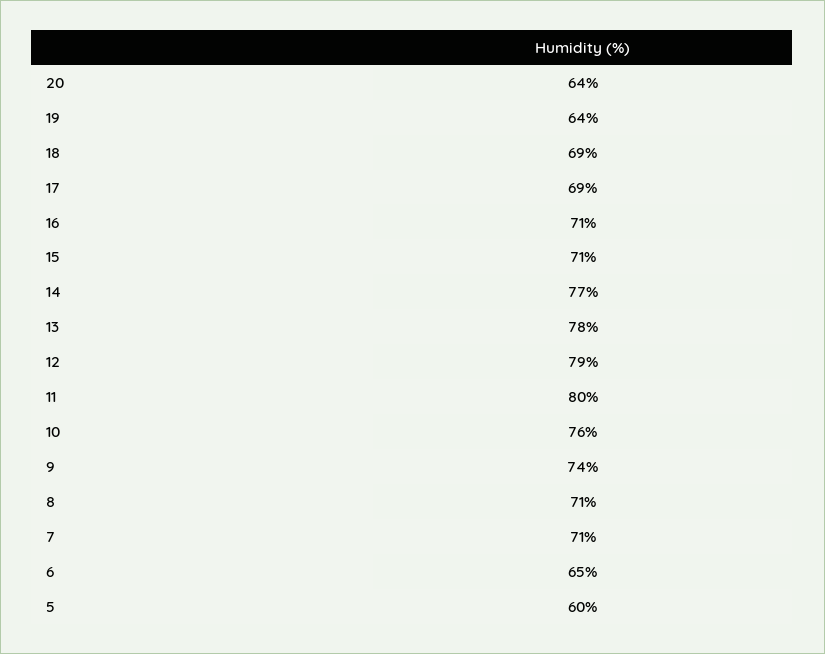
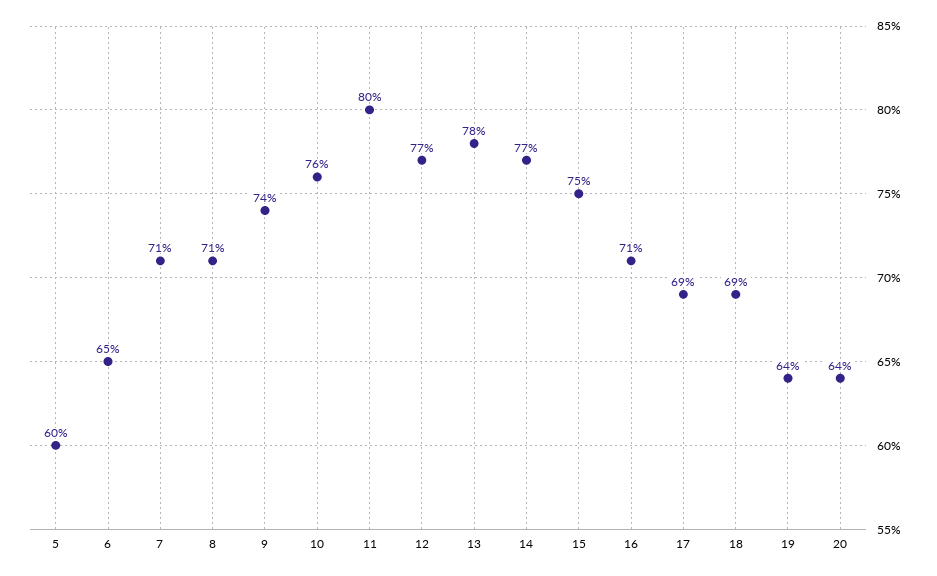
15: 71 -> 75
12: 79 -> 77

